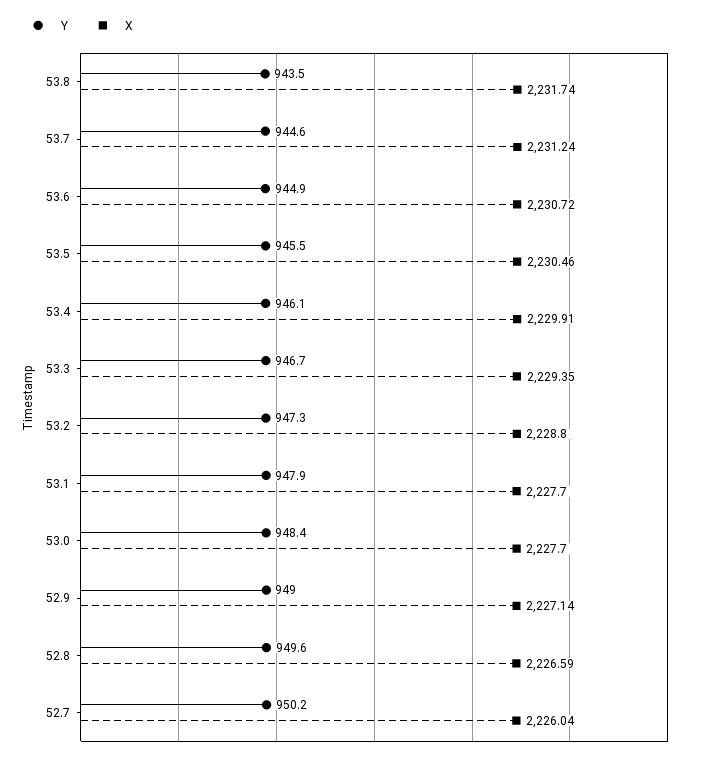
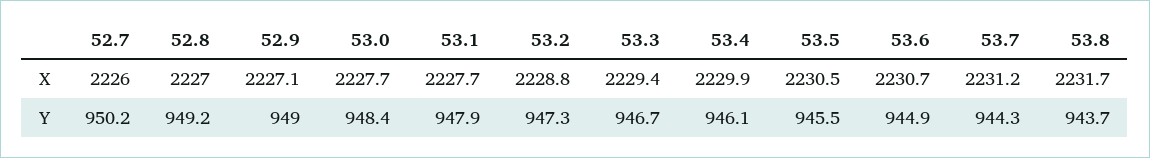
Y, 53.8: 943.5 -> 943.7
Y, 53.7: 944.6 -> 944.3
Y, 52.8: 949.6 -> 949.2
X, 52.8: 2226.59 -> 2227

